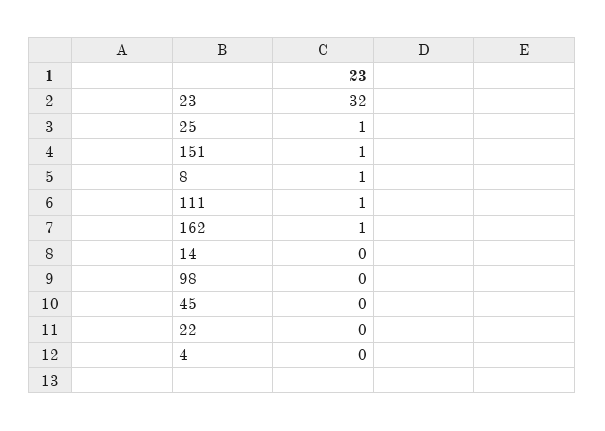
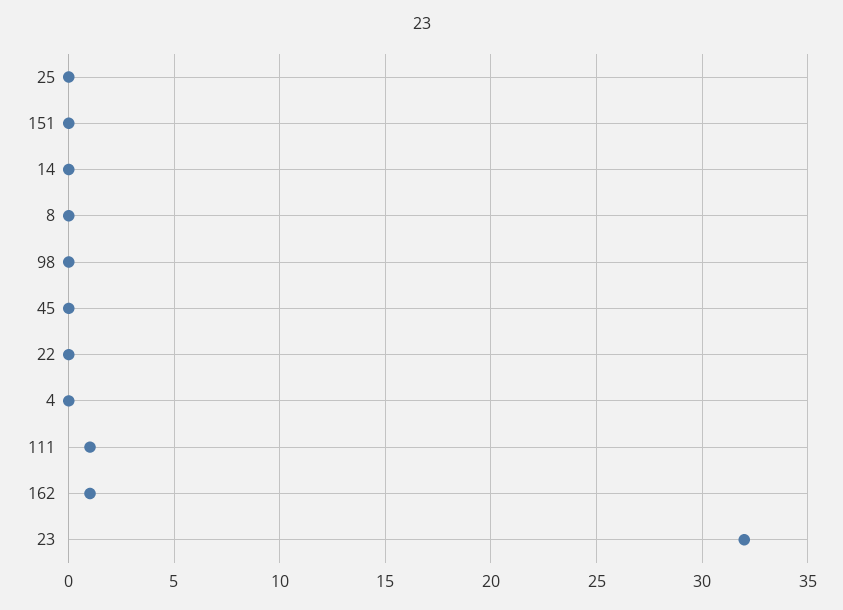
25: 1 -> 0
151: 1 -> 0
8: 1 -> 0

